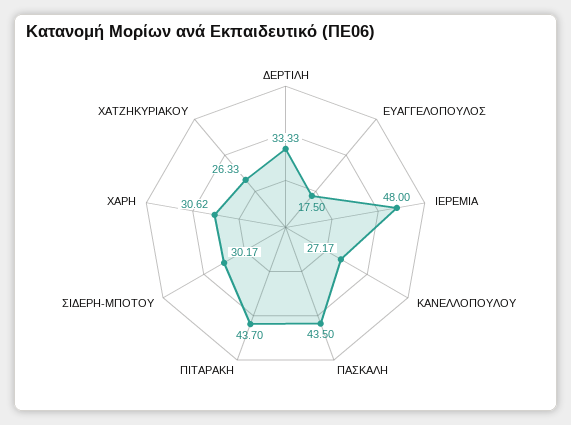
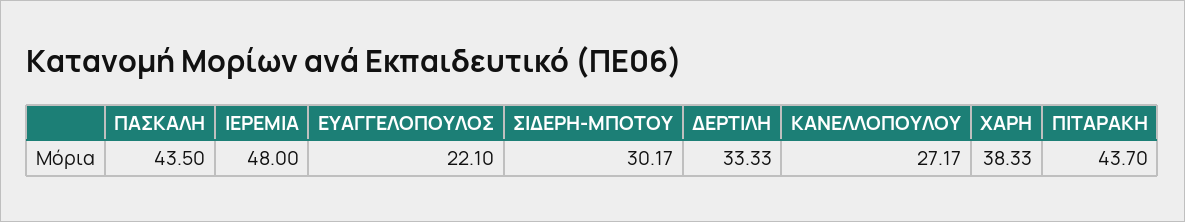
ΕΥΑΓΓΕΛΟΠΟΥΛΟΣ: 17.5 -> 22.1
ΧΑΡΗ: 30.62 -> 38.33
ΧΑΤΖΗΚΥΡΙΑΚΟΥ: 26.33 -> none

